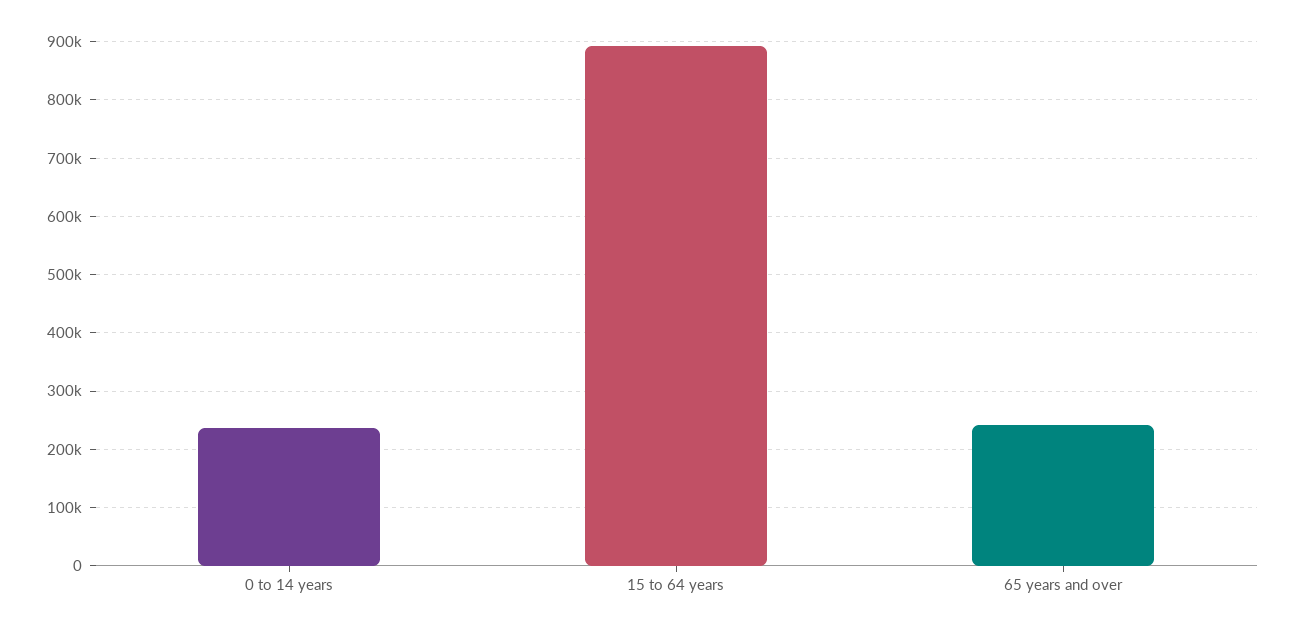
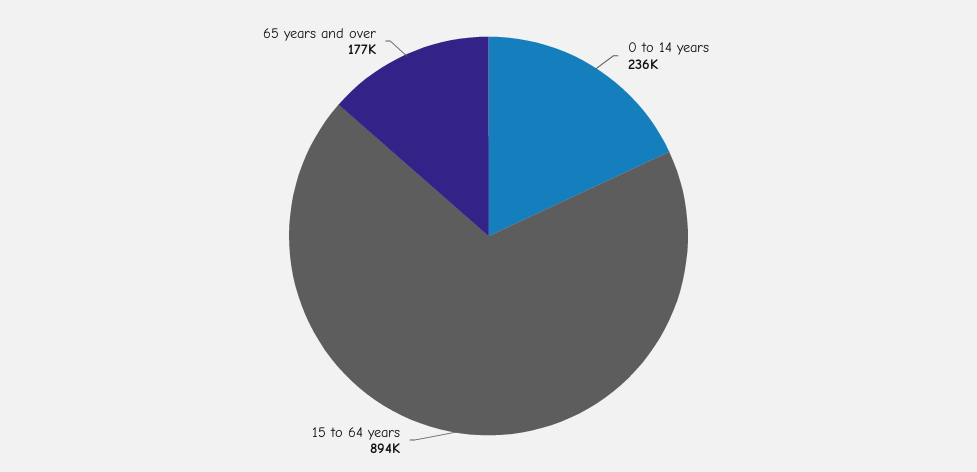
65 years and over: 240000 -> 177000

